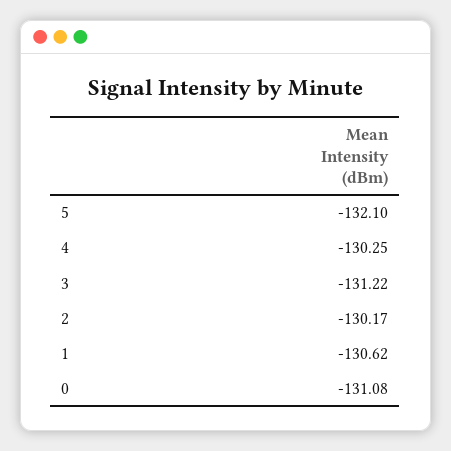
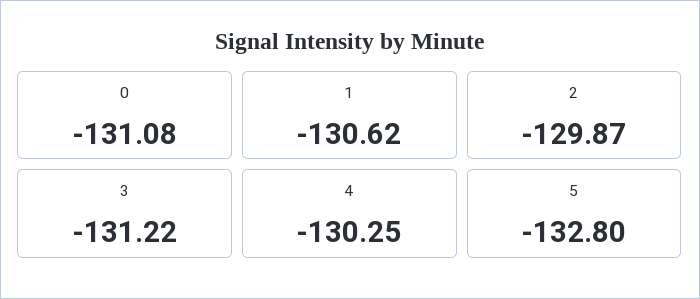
5: -132.1 -> -132.8
2: -130.17 -> -129.87

